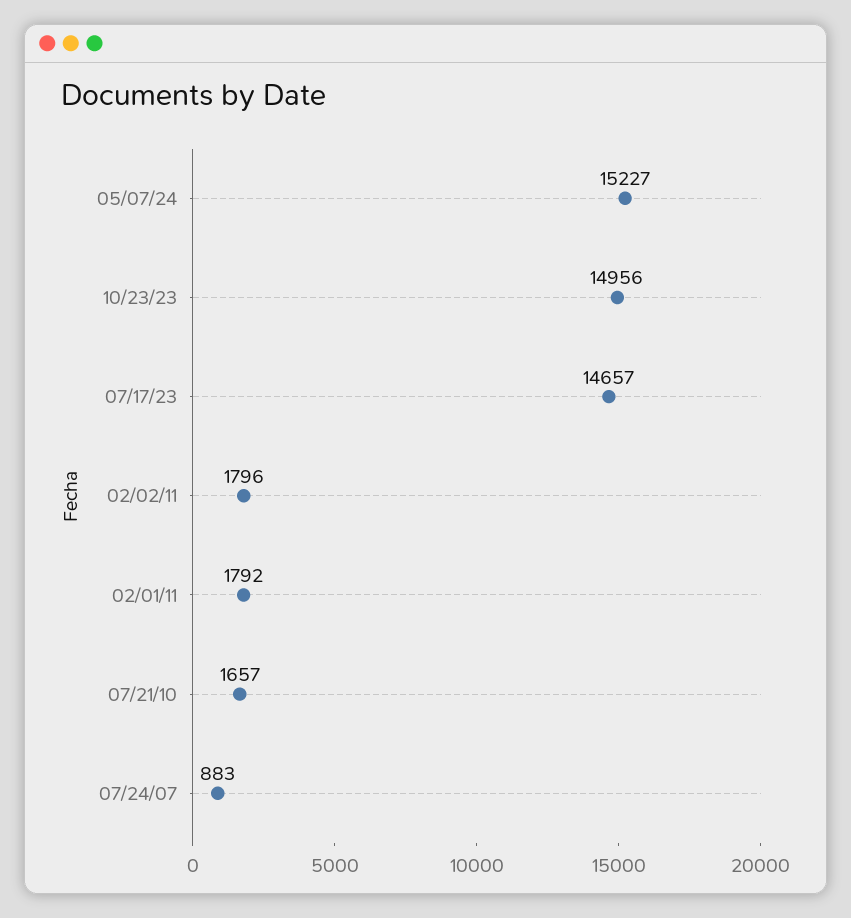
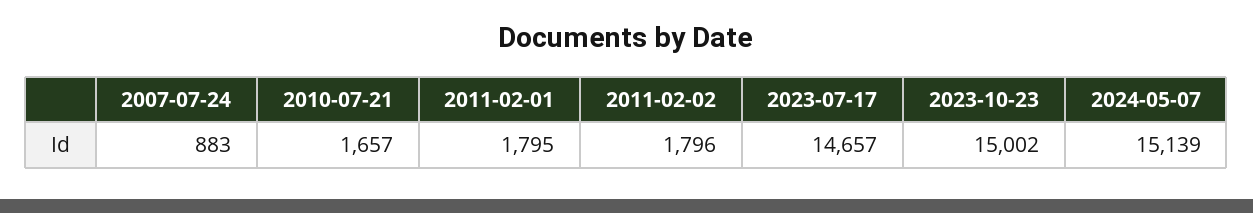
05/07/24: 15227 -> 15139
10/23/23: 14956 -> 15002
02/01/11: 1792 -> 1795

